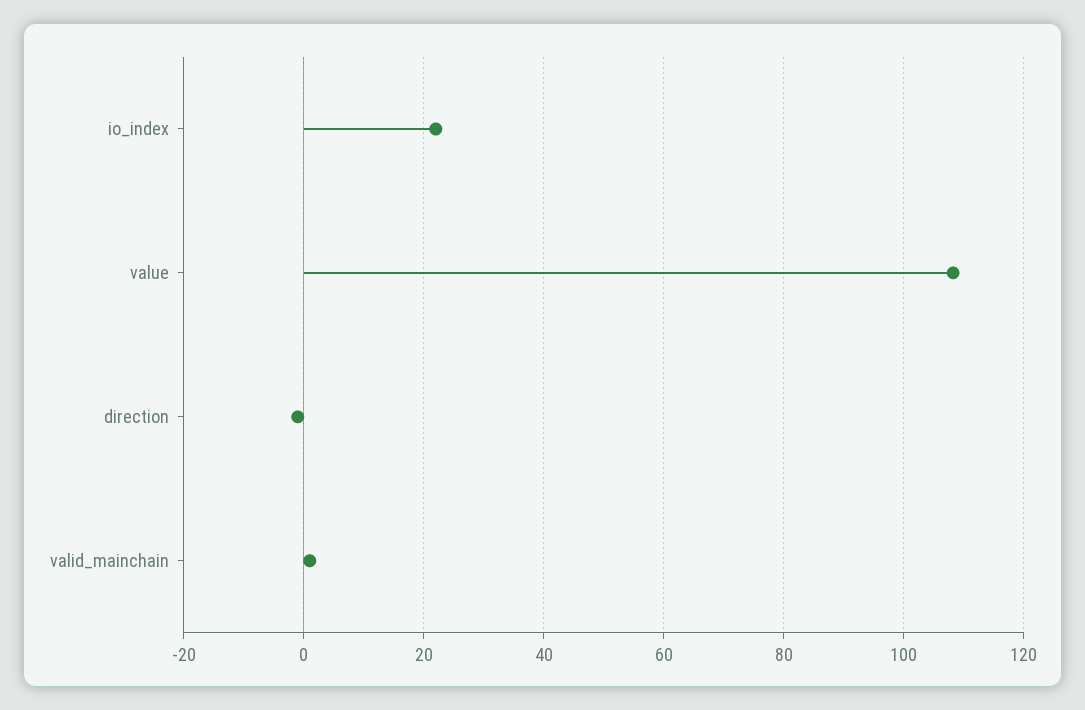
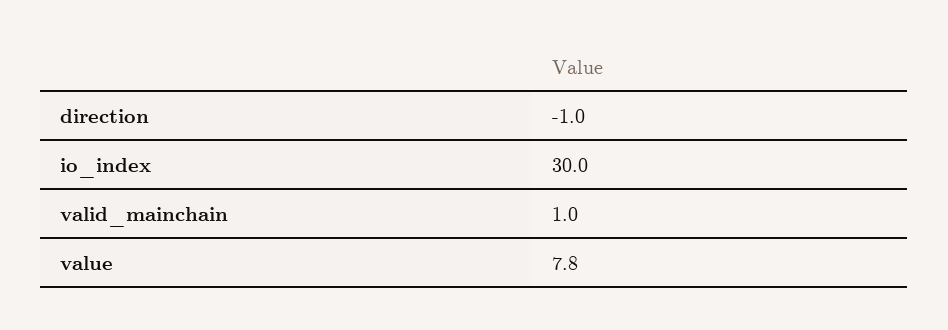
io_index: 22 -> 30
value: 108 -> 7.8

